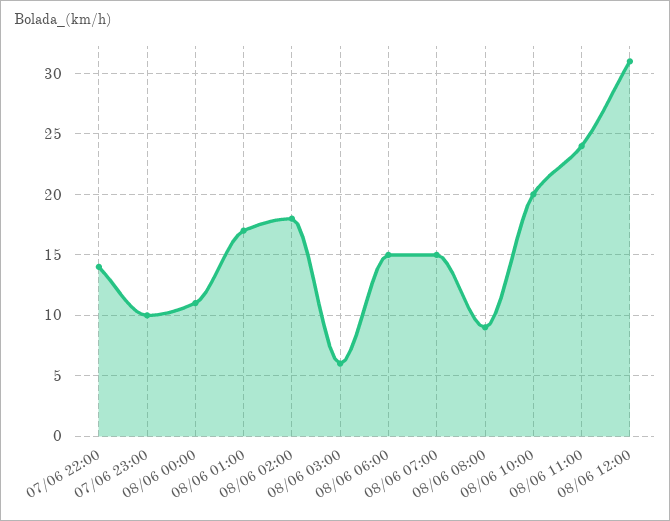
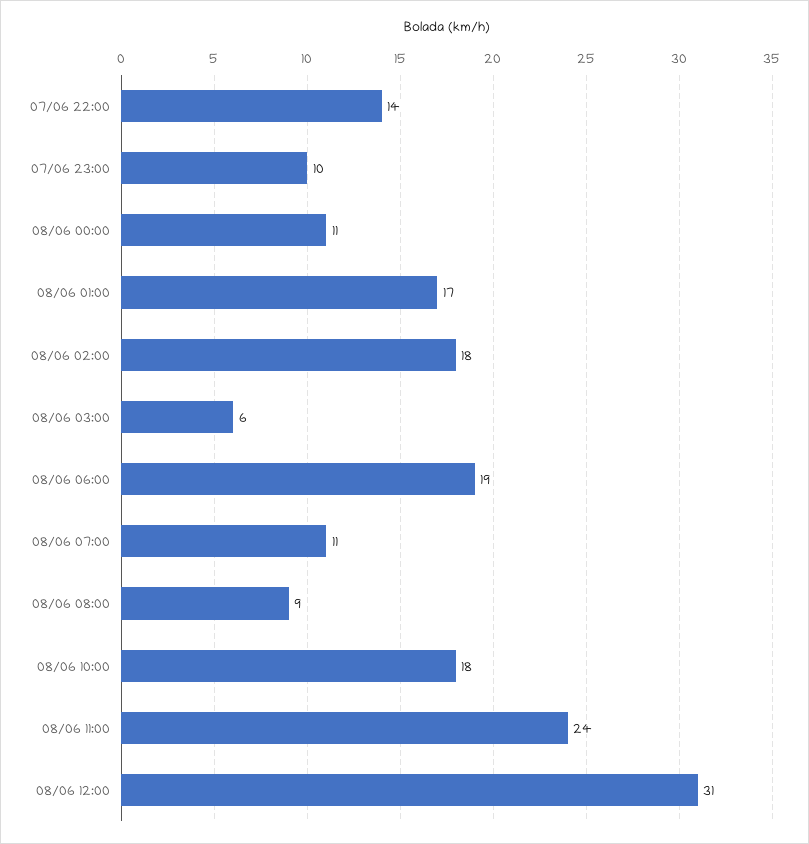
08/06 06:00: 15 -> 19
08/06 07:00: 15 -> 11
08/06 10:00: 20 -> 18

